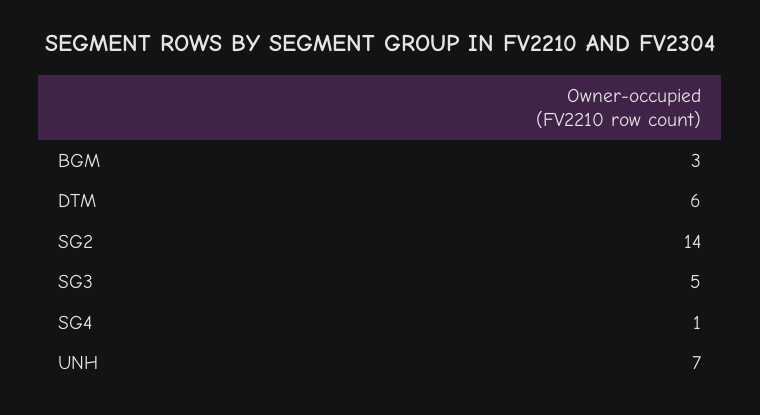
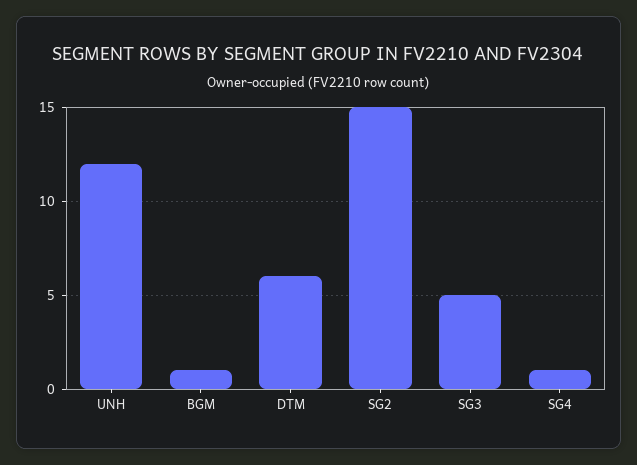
BGM: 3 -> 1
SG2: 14 -> 15
UNH: 7 -> 12

